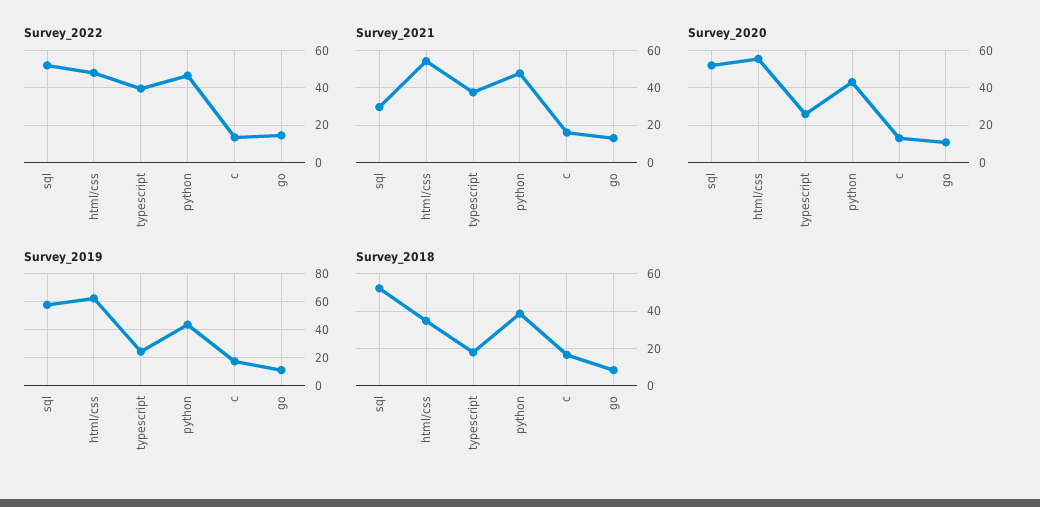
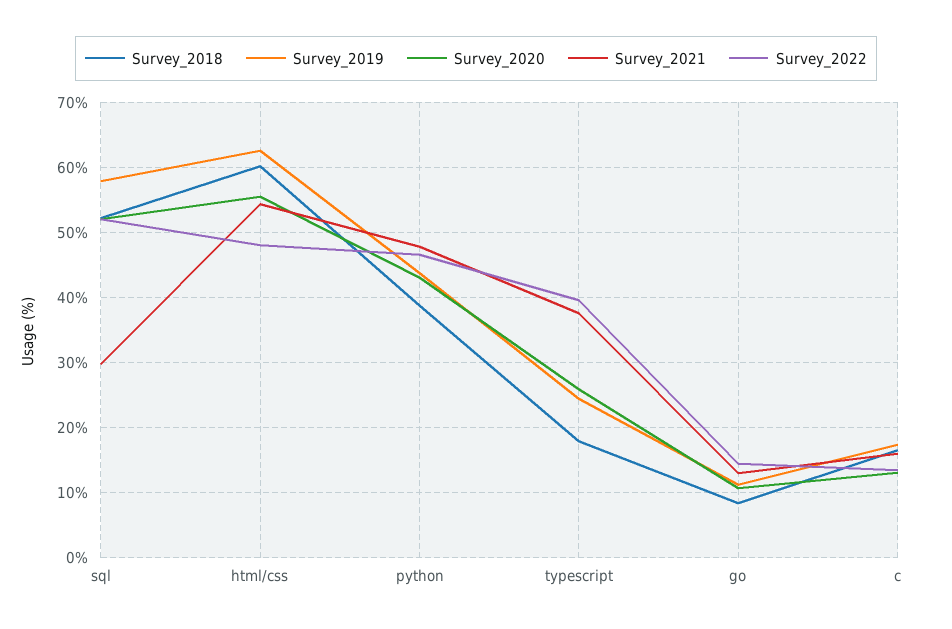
Survey_2018, html/css: 35 -> 60

